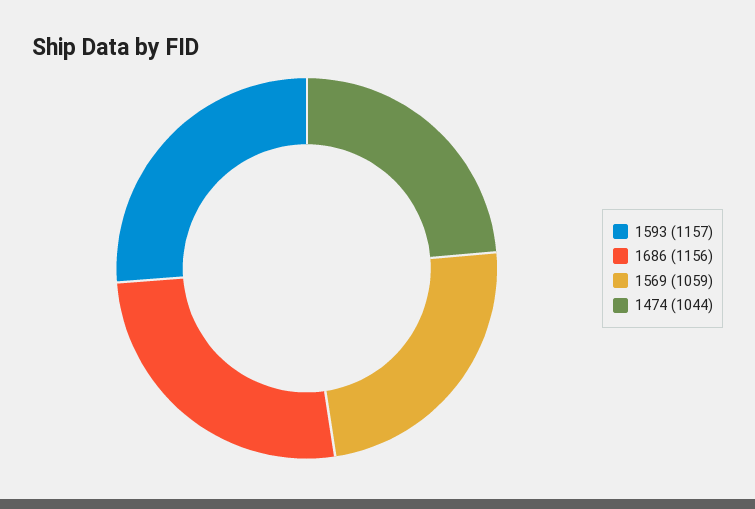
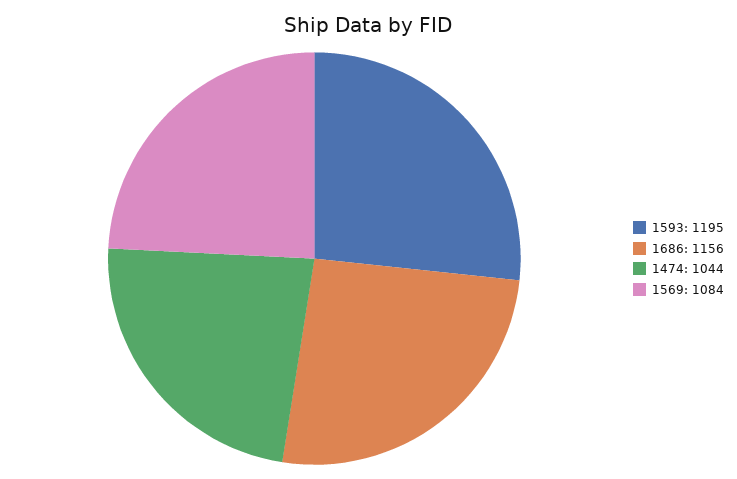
1593: 1157 -> 1195
1569: 1059 -> 1084

